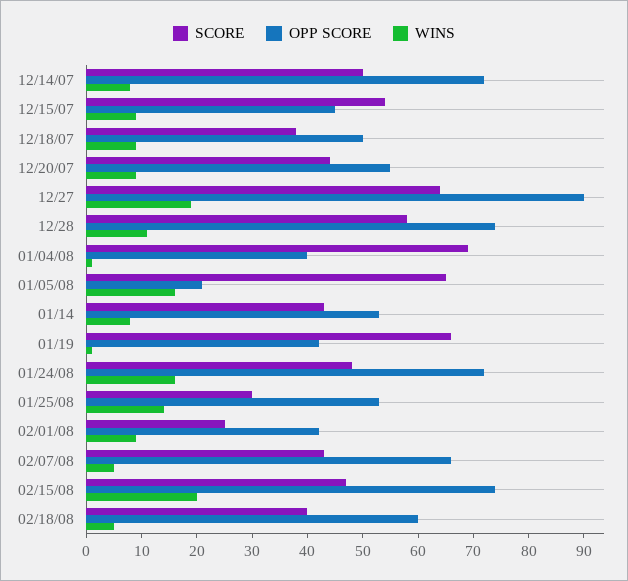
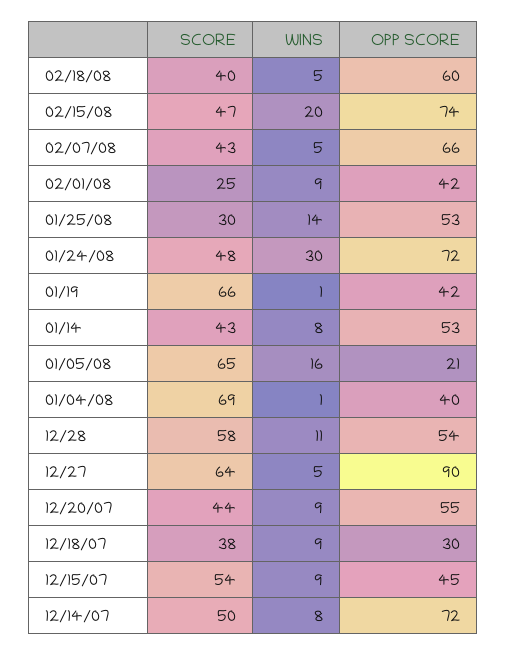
OPP SCORE, 12/18/07: 50 -> 30
WINS, 12/27: 20 -> 5
OPP SCORE, 12/28: 75 -> 54
WINS, 01/24/08: 15 -> 30

